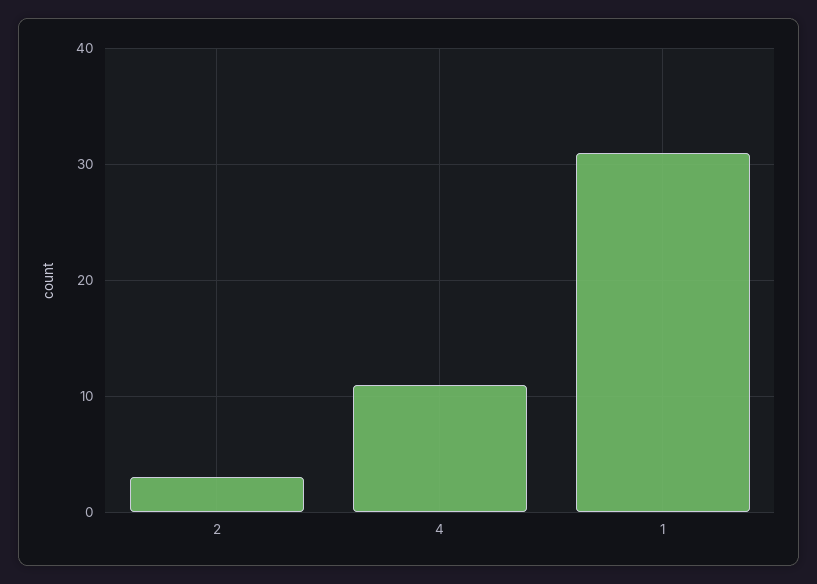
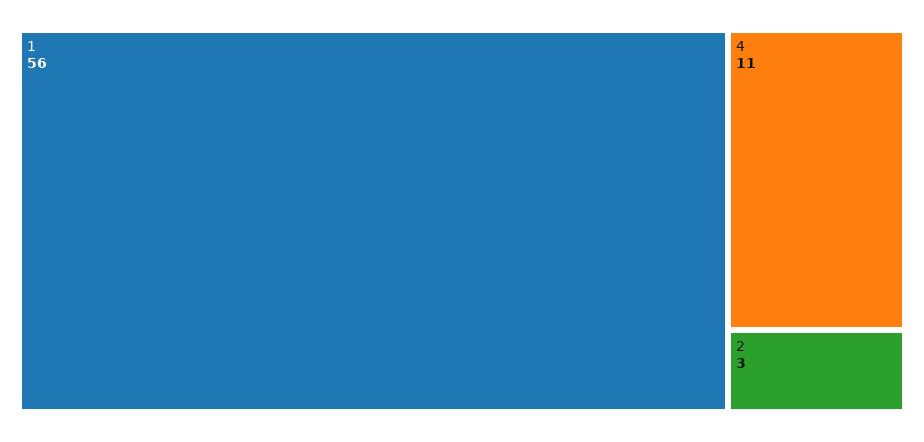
1: 31 -> 56

